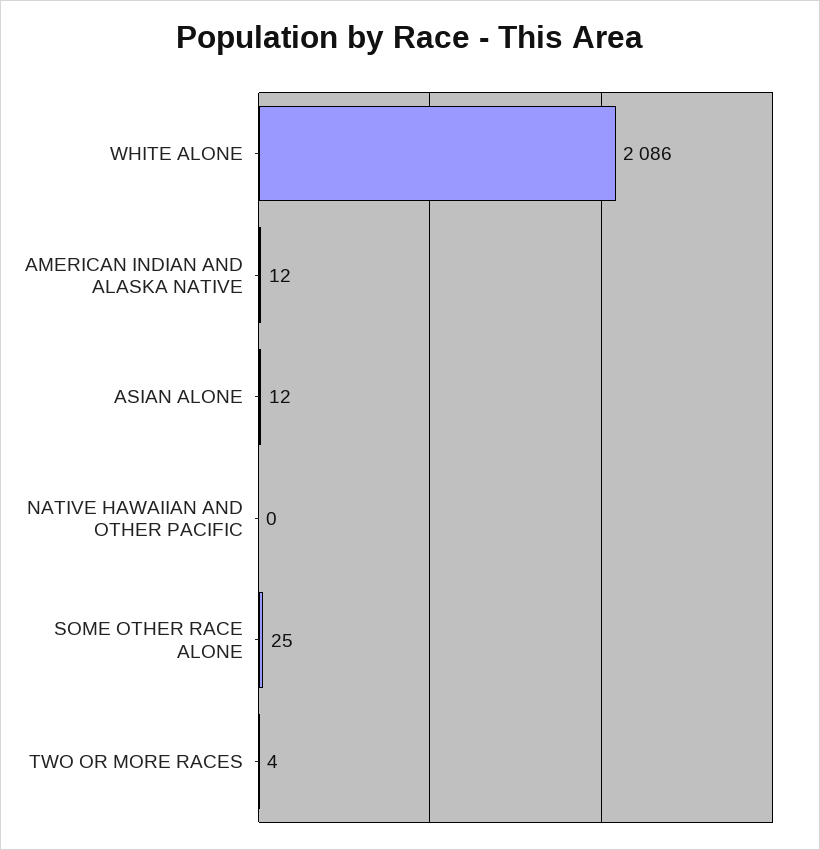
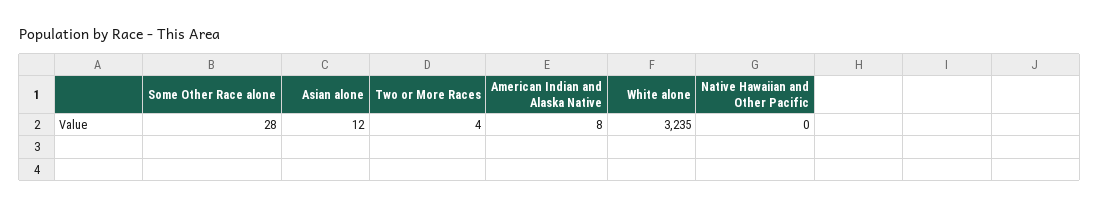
WHITE ALONE: 2086 -> 3235
AMERICAN INDIAN AND ALASKA NATIVE: 12 -> 8
SOME OTHER RACE ALONE: 25 -> 28

